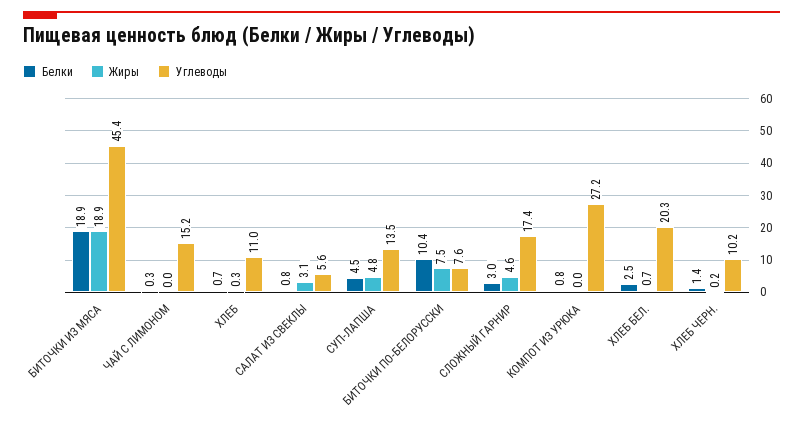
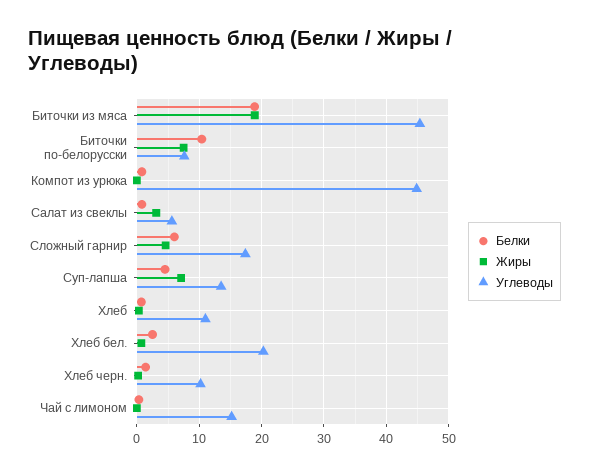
Жиры, СУП-ЛАПША: 4.8 -> 7
Белки, СЛОЖНЫЙ ГАРНИР: 3 -> 6
Углеводы, КОМПОТ ИЗ УРЮКА: 27.2 -> 45

